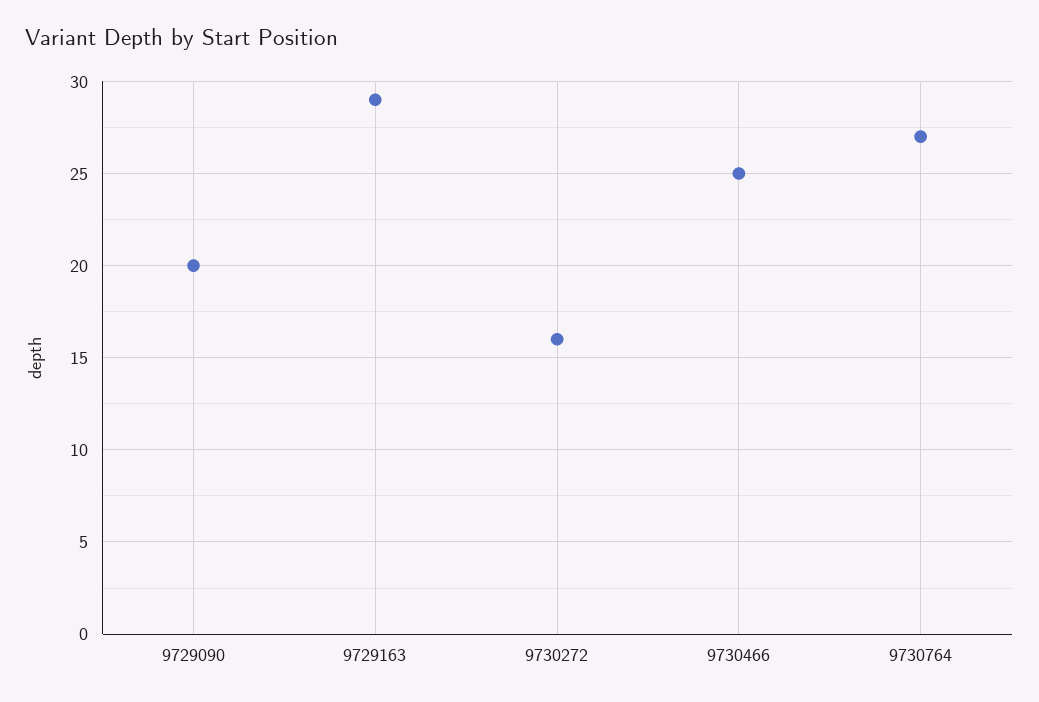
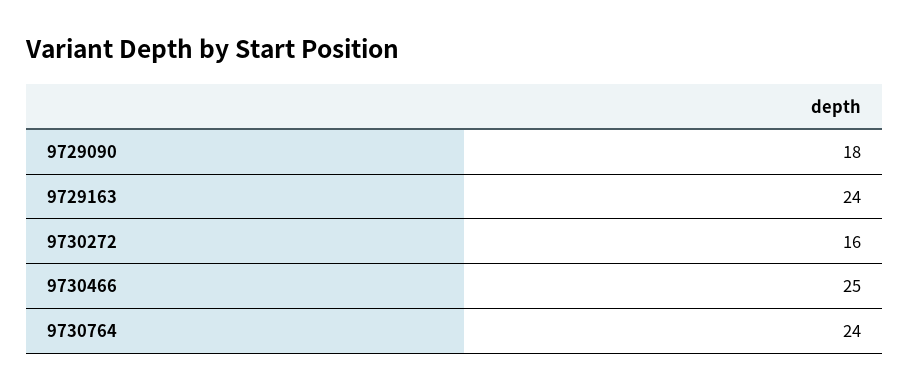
9729090: 20 -> 18
9729163: 29 -> 24
9730764: 27 -> 24

